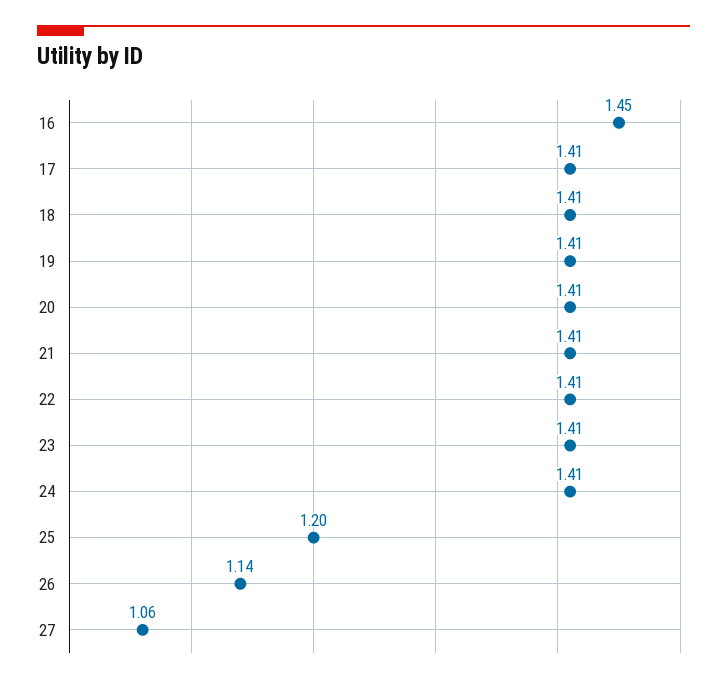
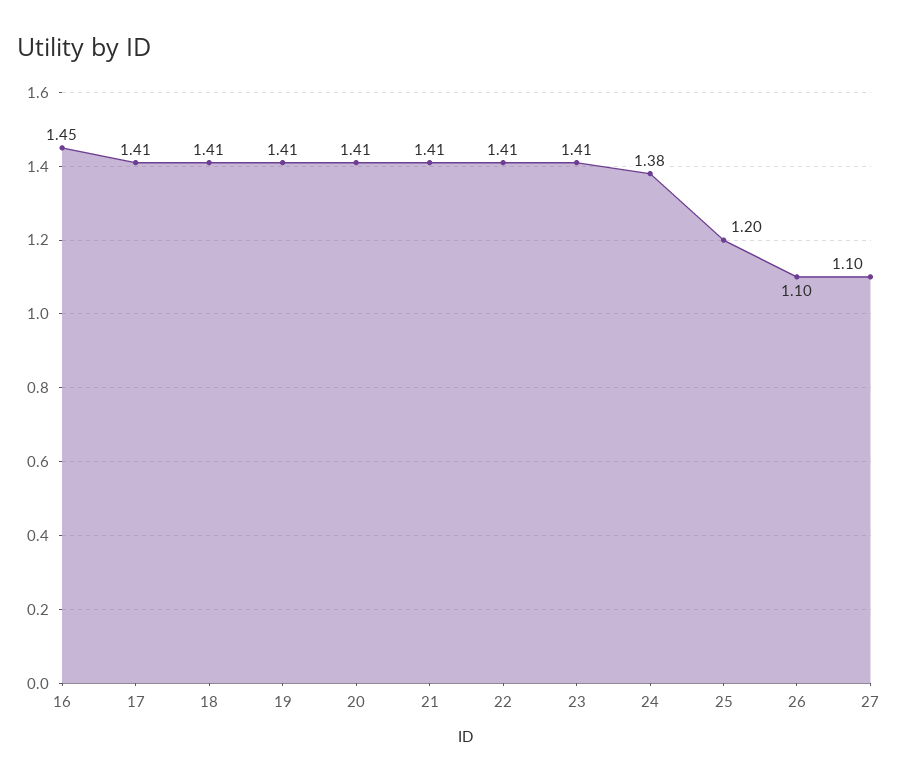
24: 1.41 -> 1.38
26: 1.14 -> 1.1
27: 1.06 -> 1.1

